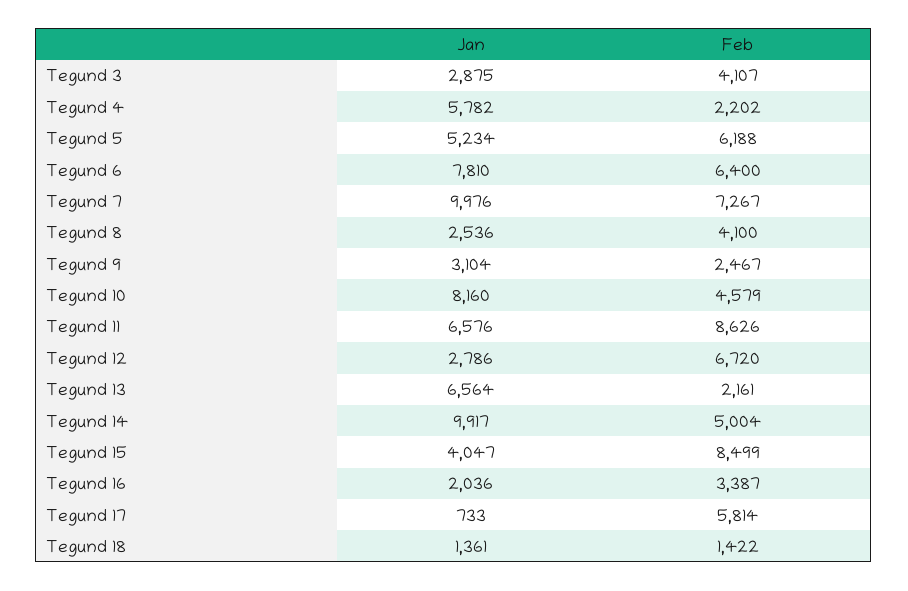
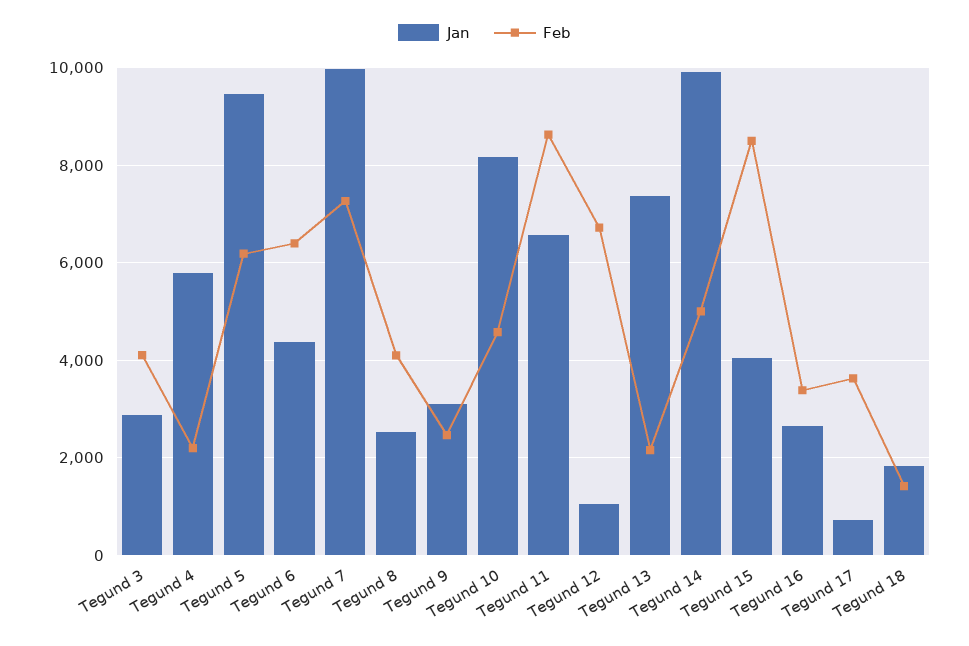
Jan, Tegund 5: 5234 -> 9400
Jan, Tegund 6: 7810 -> 4400
Jan, Tegund 12: 2786 -> 1000
Jan, Tegund 13: 6564 -> 7400
Jan, Tegund 16: 2036 -> 2600
Feb, Tegund 17: 5814 -> 3600
Jan, Tegund 18: 1361 -> 1800

